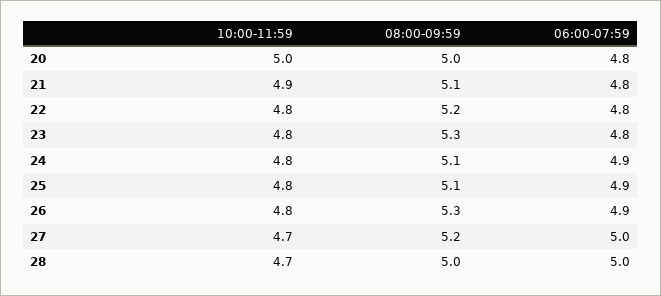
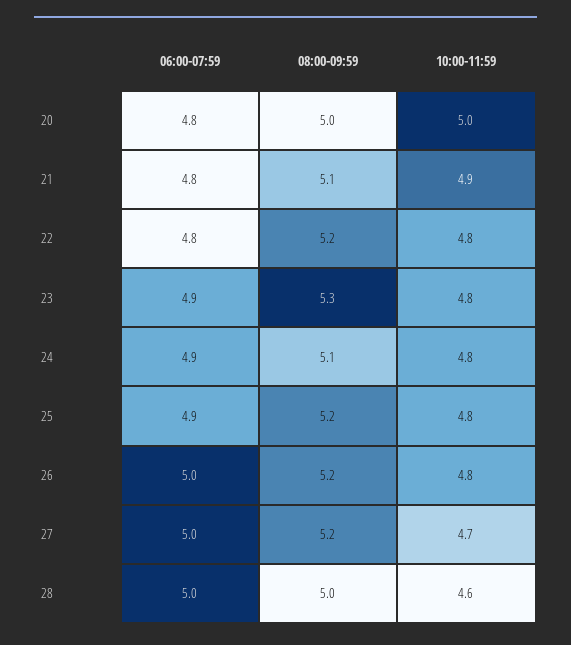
06:00-07:59, 23: 4.8 -> 4.9
08:00-09:59, 25: 5.1 -> 5.2
08:00-09:59, 26: 5.3 -> 5.2
06:00-07:59, 26: 4.9 -> 5
10:00-11:59, 28: 4.7 -> 4.6

